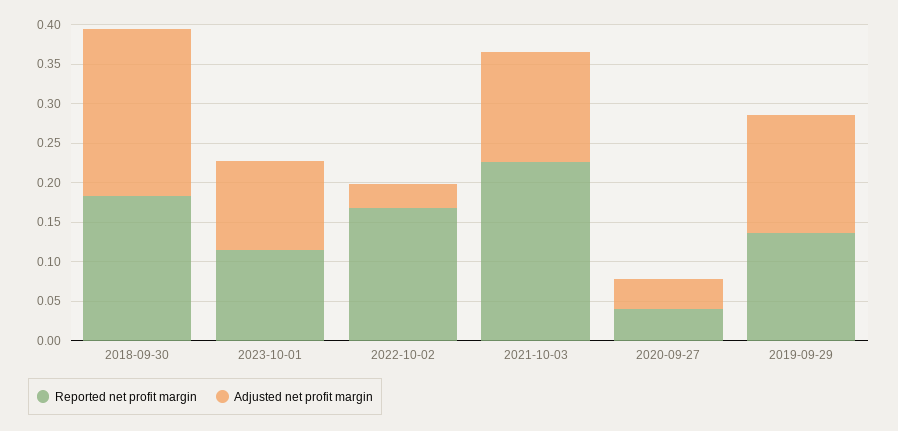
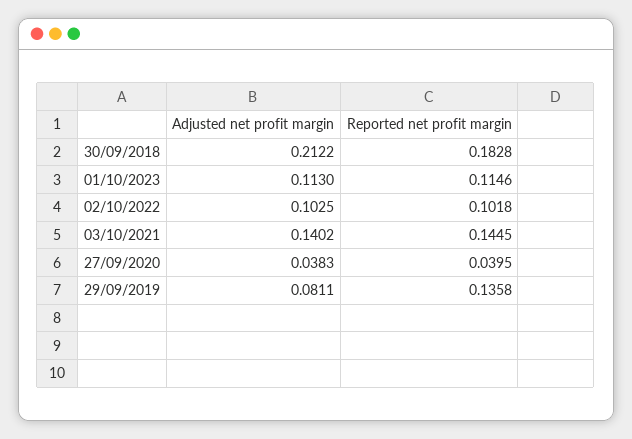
Reported net profit margin, 2022-10-02: 0.175 -> 0.1018
Adjusted net profit margin, 2022-10-02: 0.025 -> 0.1025
Reported net profit margin, 2021-10-03: 0.225 -> 0.1445
Adjusted net profit margin, 2019-09-29: 0.15 -> 0.0811

